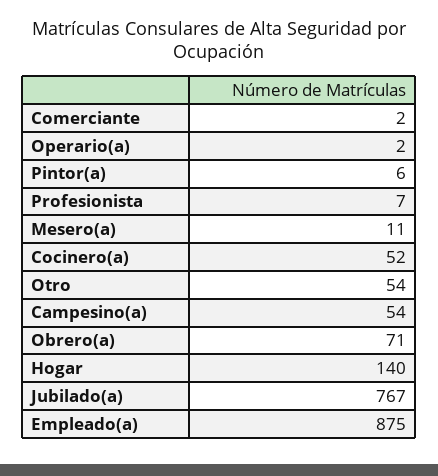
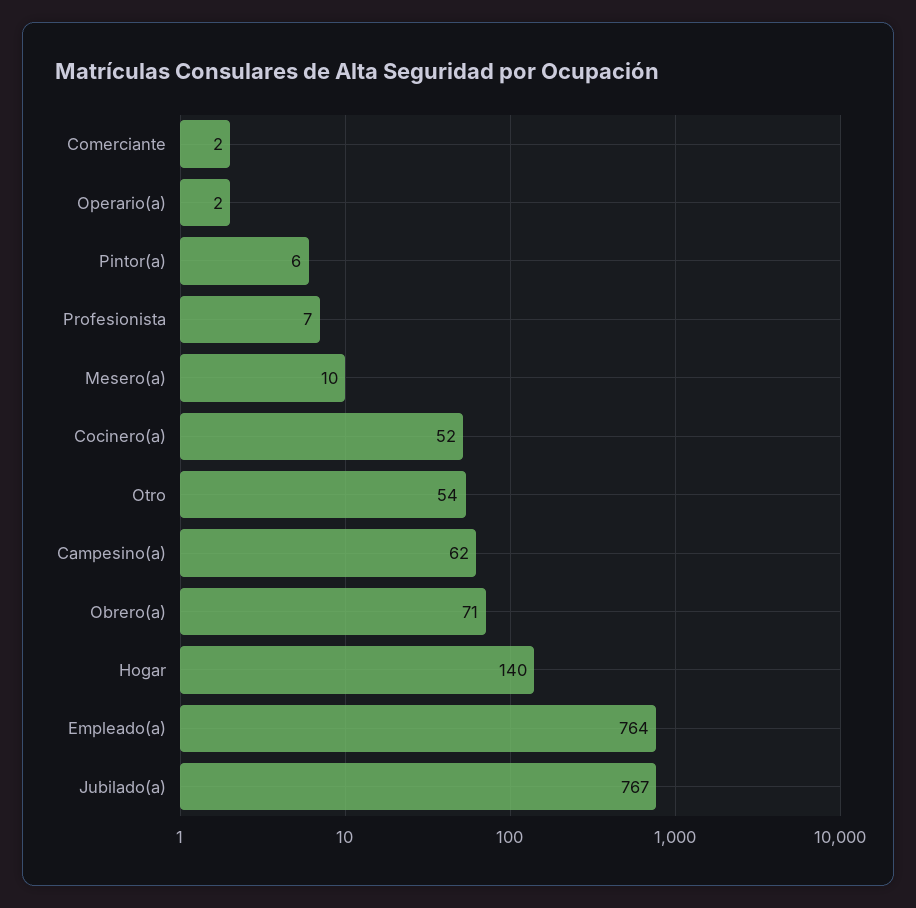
Mesero(a): 11 -> 10
Campesino(a): 54 -> 62
Empleado(a): 875 -> 764

